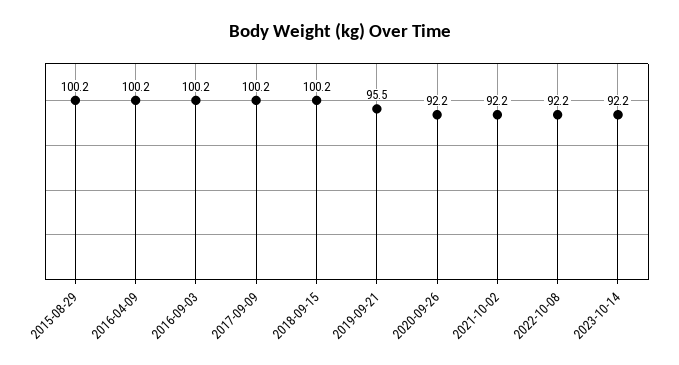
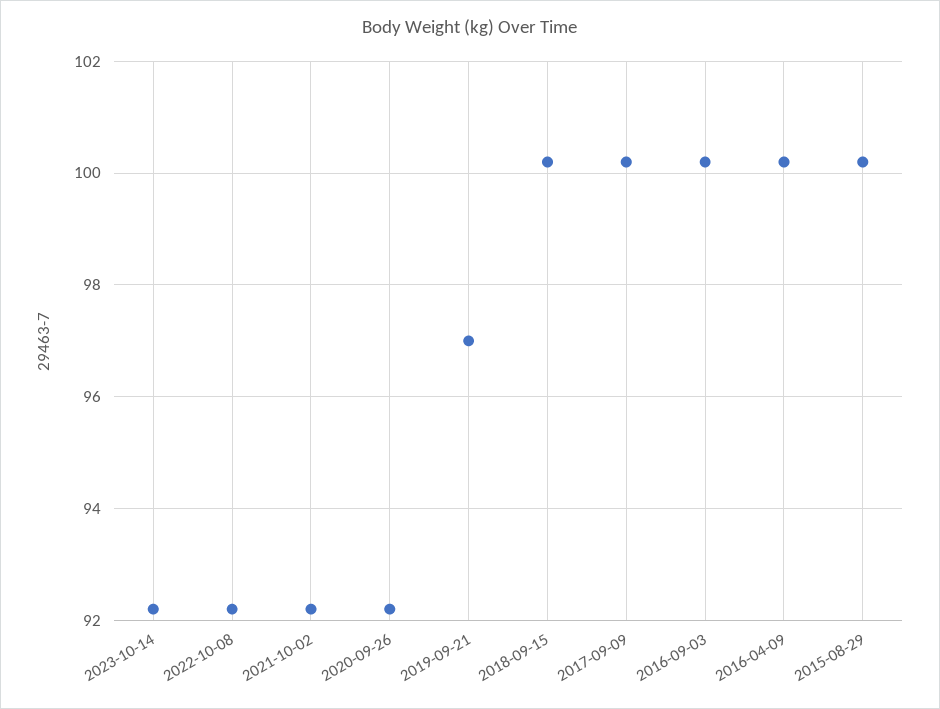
2019-09-21: 95.5 -> 97

